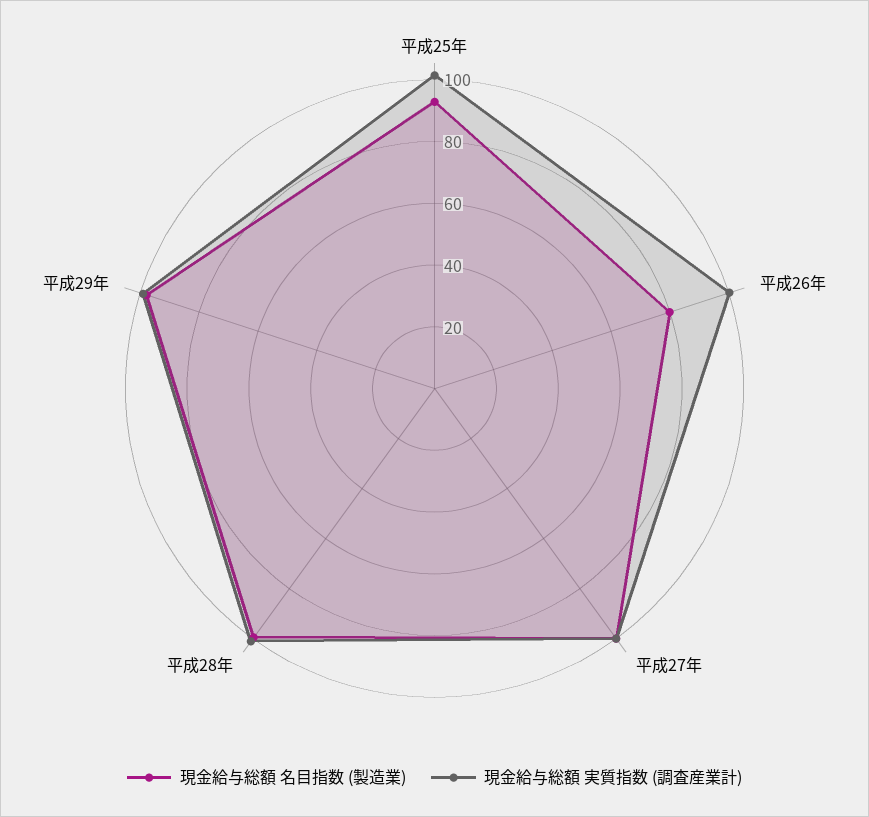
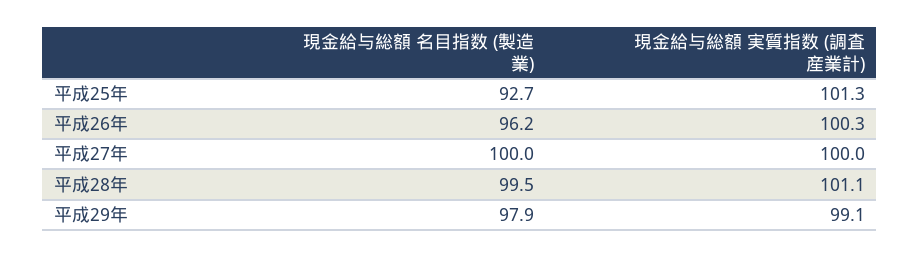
現金給与総額 名目指数 (製造業), 平成26年: 80 -> 96.2

